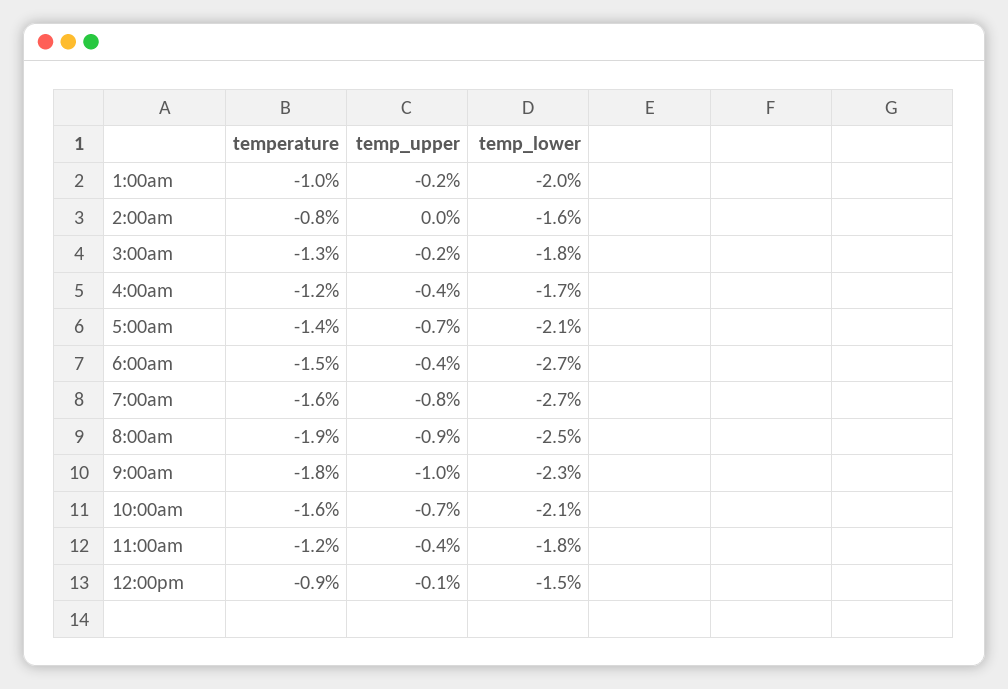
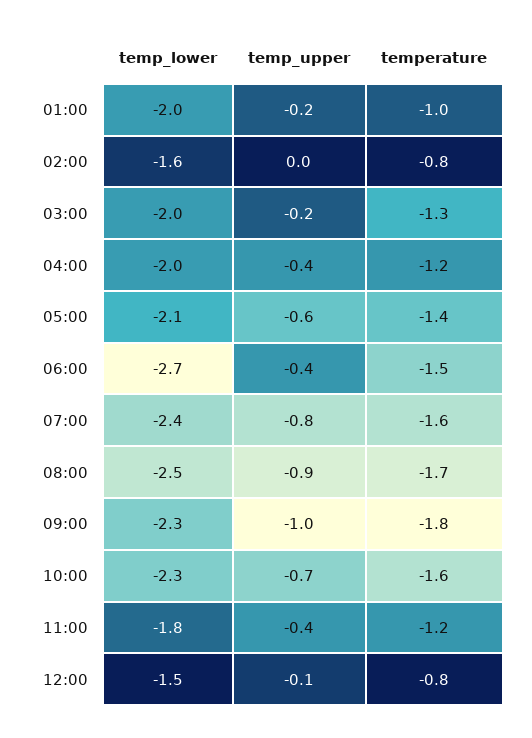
temp_lower, 3:00am: -1.8 -> -2
temp_lower, 4:00am: -1.7 -> -2
temp_upper, 5:00am: -0.7 -> -0.6
temp_lower, 7:00am: -2.7 -> -2.4
temperature, 8:00am: -1.9 -> -1.7
temp_lower, 10:00am: -2.1 -> -2.3
temperature, 12:00pm: -0.9 -> -0.8

